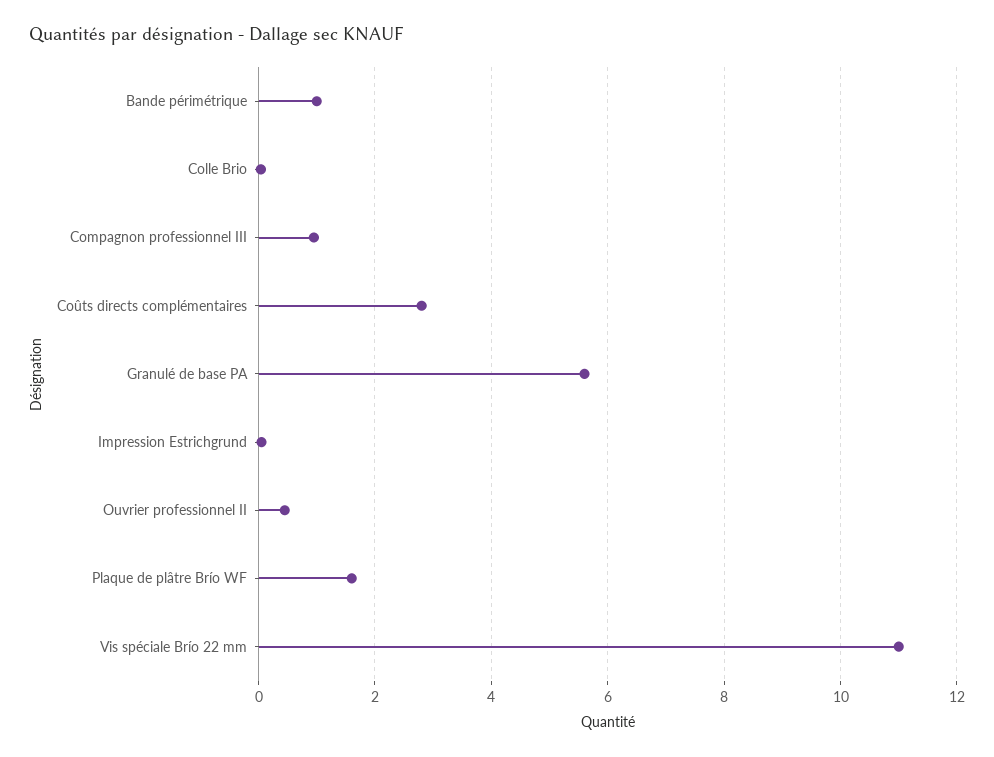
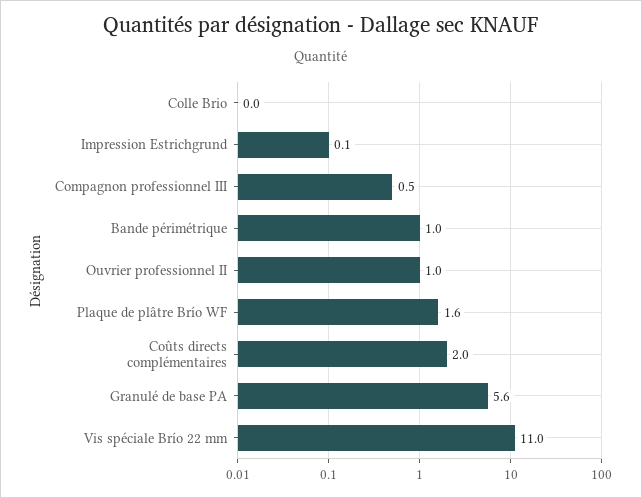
Compagnon professionnel III: 1 -> 0.5
Coûts directs complémentaires: 2.8 -> 2
Ouvrier professionnel II: 0.4 -> 1

